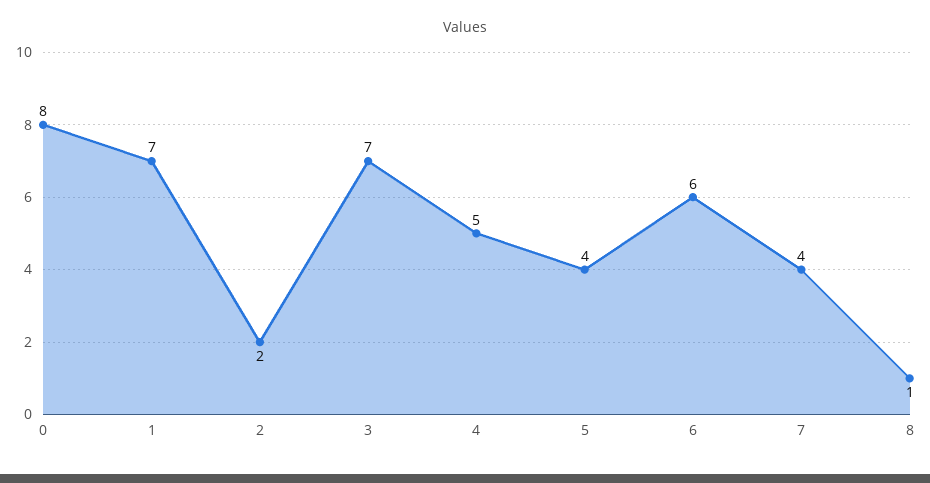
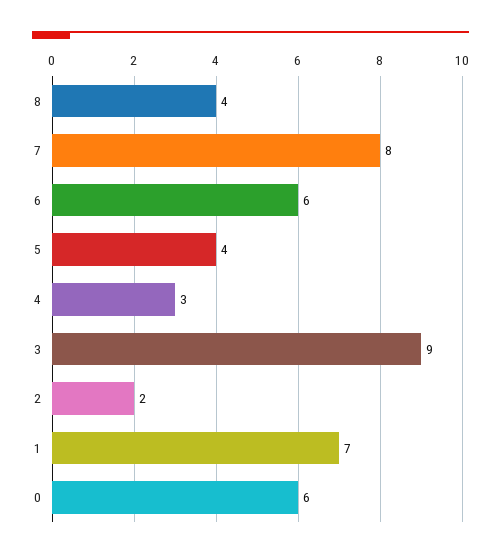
0: 8 -> 6
3: 7 -> 9
4: 5 -> 3
7: 4 -> 8
8: 1 -> 4

